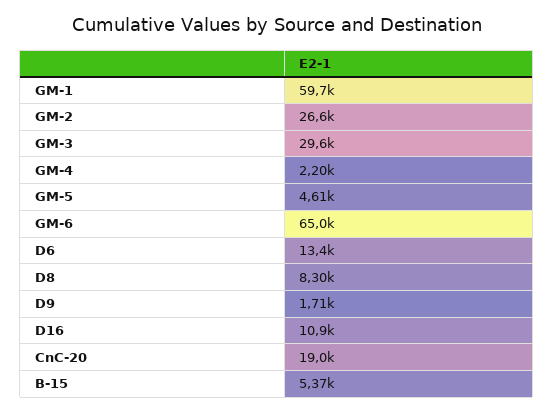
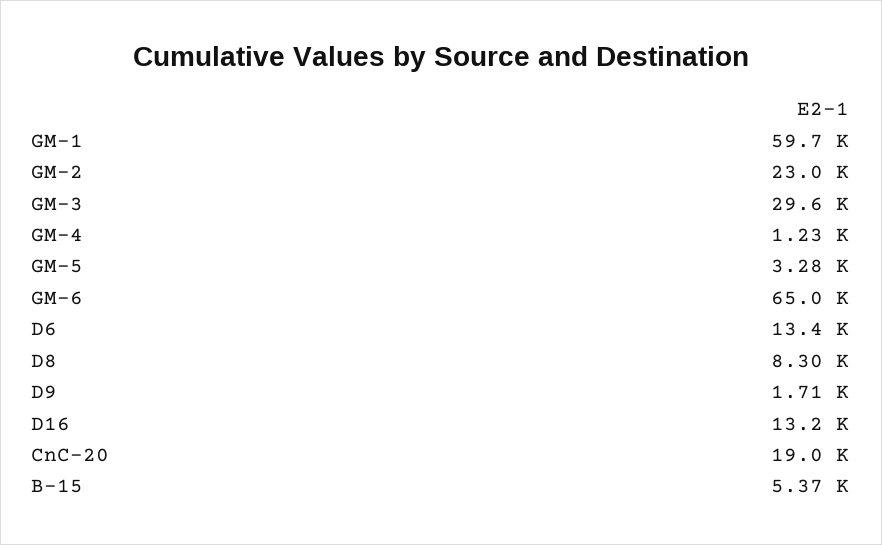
GM-2: 26600 -> 23000
GM-4: 2200 -> 1230
GM-5: 4610 -> 3280
D16: 10900 -> 13200

